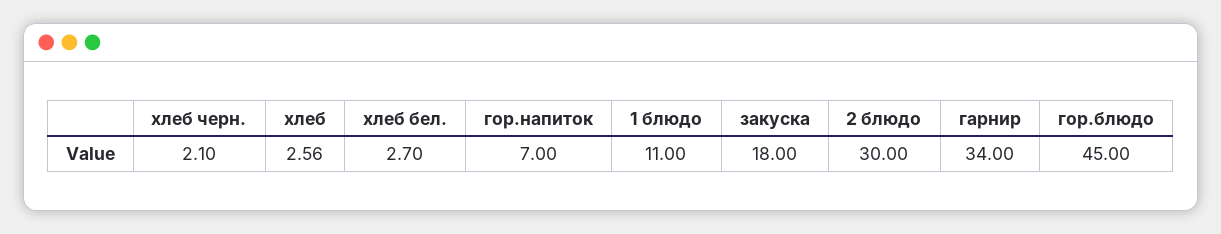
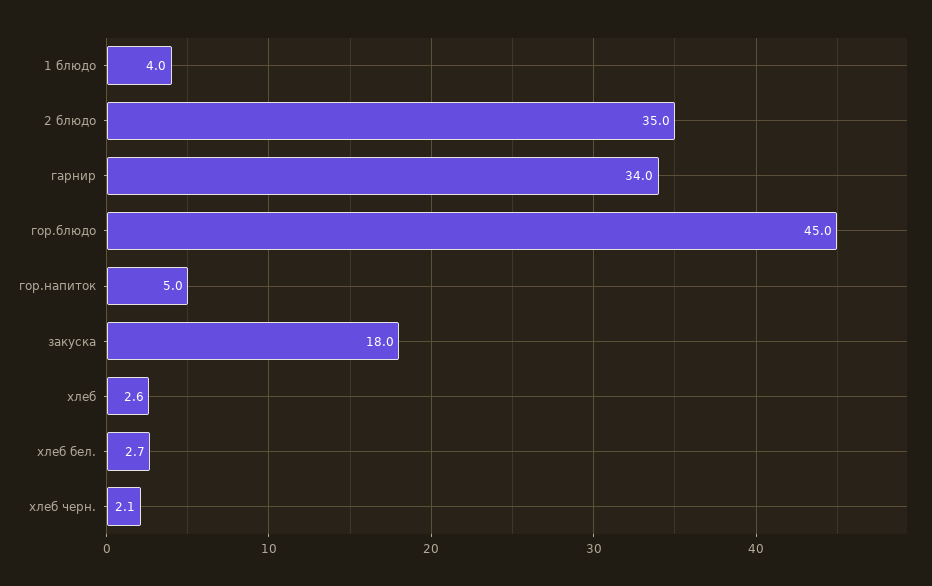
гор.напиток: 7 -> 5
1 блюдо: 11 -> 4
2 блюдо: 30 -> 35

